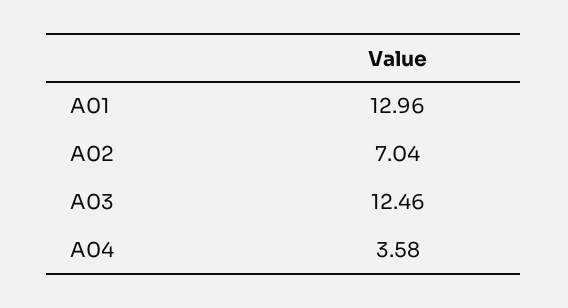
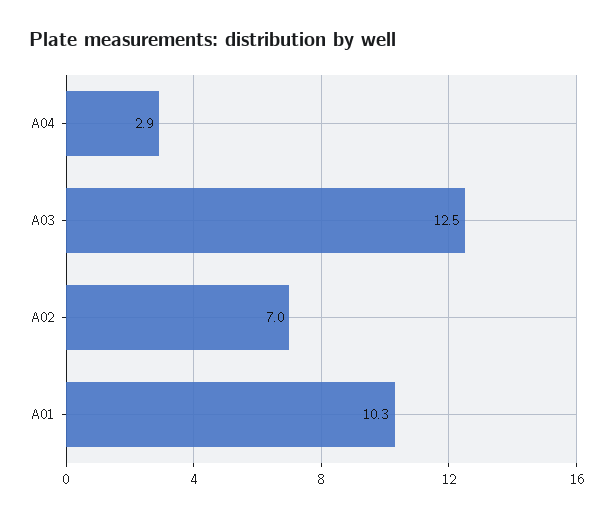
A01: 12.96 -> 10.3
A04: 3.58 -> 2.9

